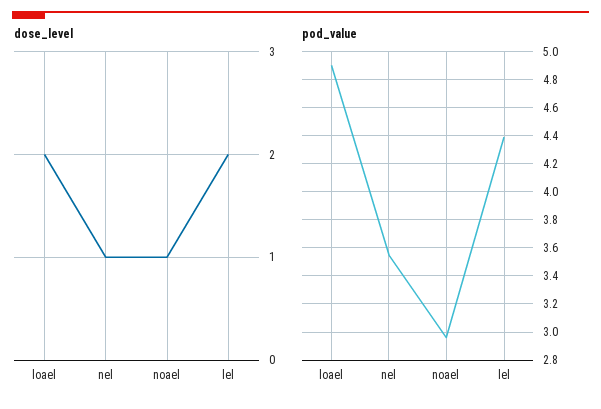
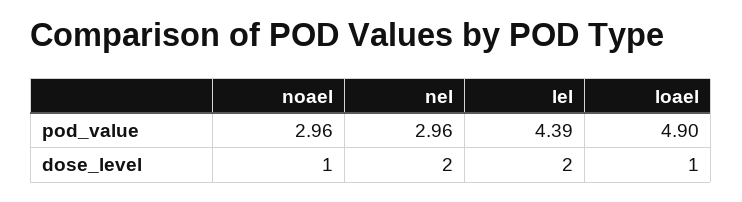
dose_level, loael: 2 -> 1
dose_level, nel: 1 -> 2
pod_value, nel: 3.55 -> 2.96

